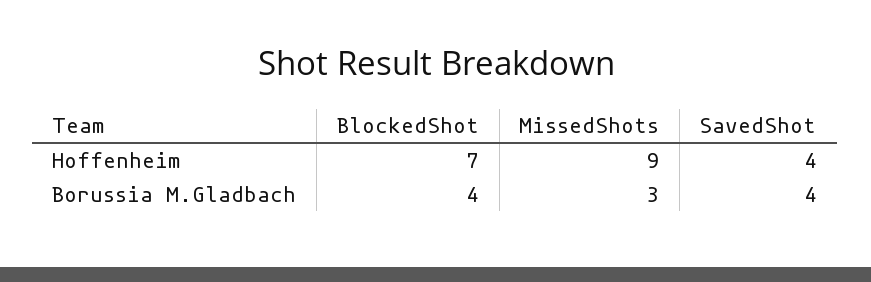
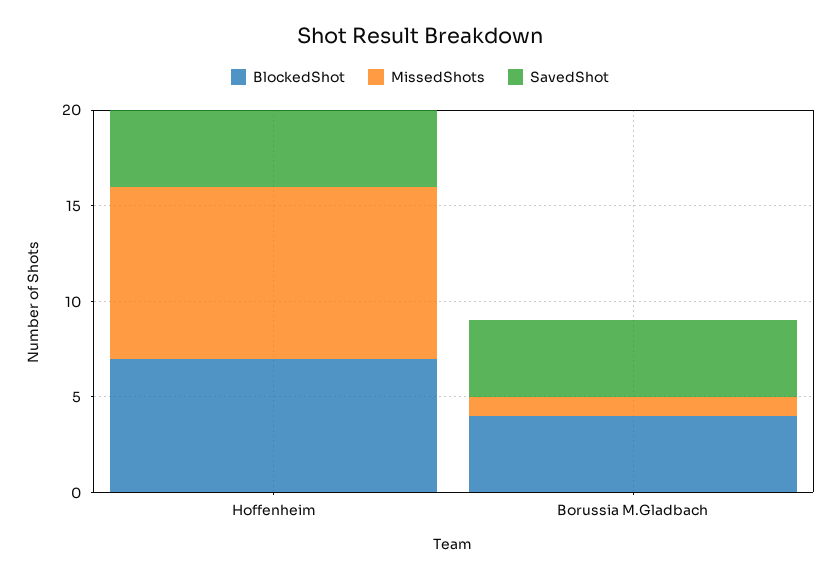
MissedShots, Borussia M.Gladbach: 3 -> 1

